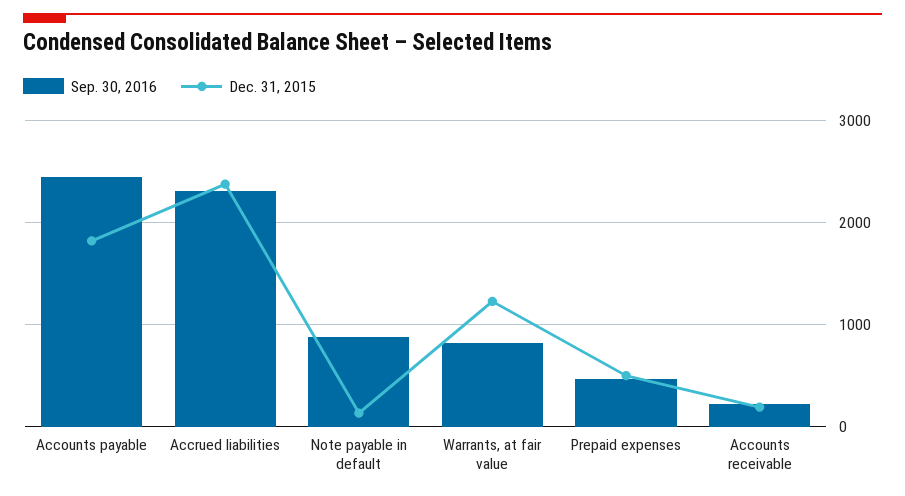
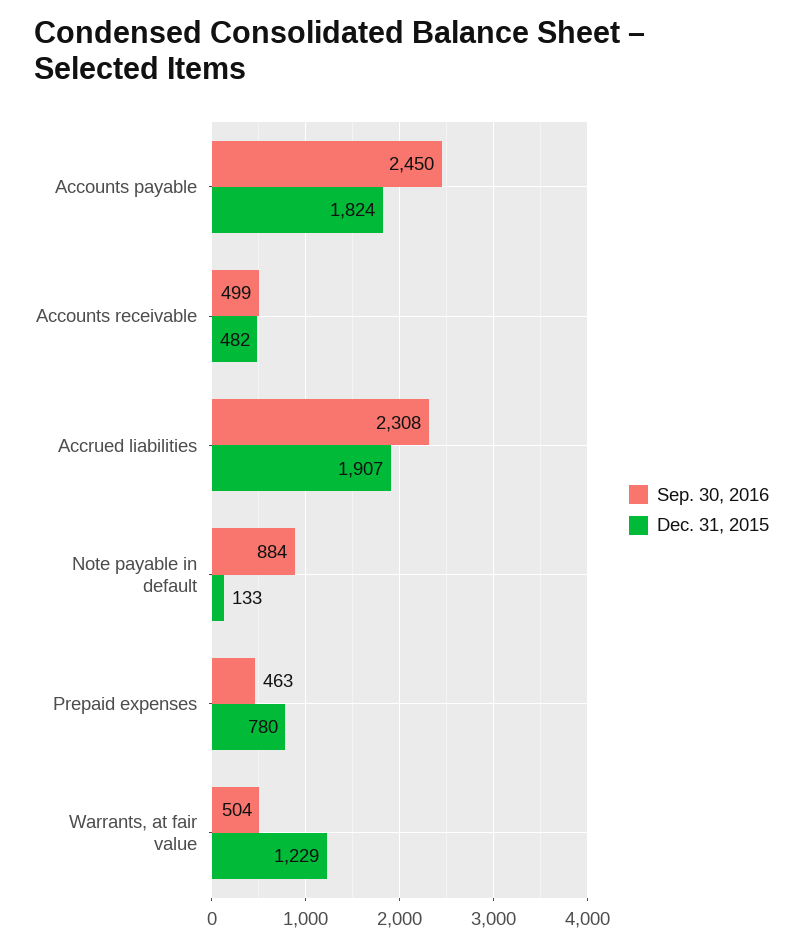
Dec. 31, 2015, Accrued liabilities: 2400 -> 1907
Sep. 30, 2016, Warrants, at fair value: 800 -> 504
Dec. 31, 2015, Prepaid expenses: 500 -> 780
Sep. 30, 2016, Accounts receivable: 200 -> 499
Dec. 31, 2015, Accounts receivable: 200 -> 482

